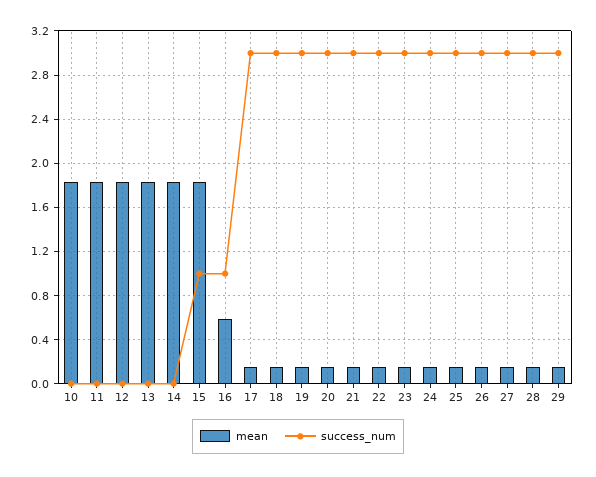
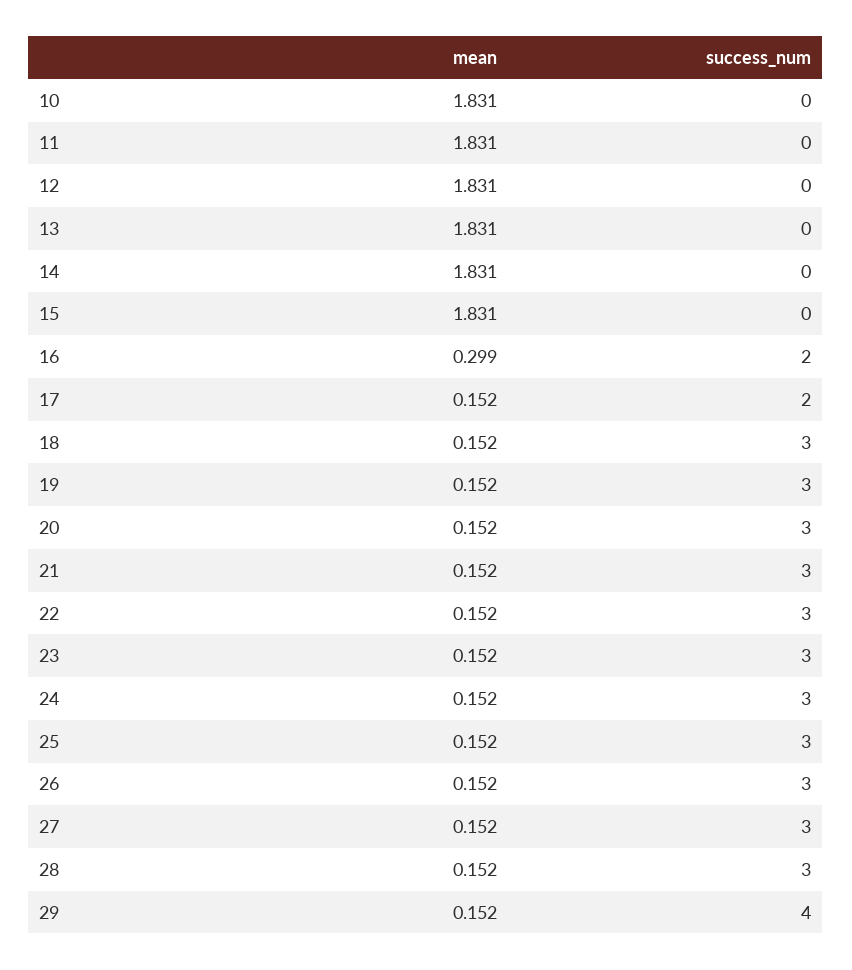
success_num, 15: 1 -> 0
mean, 16: 0.6 -> 0.299
success_num, 16: 1 -> 2
success_num, 17: 3 -> 2
success_num, 29: 3 -> 4

